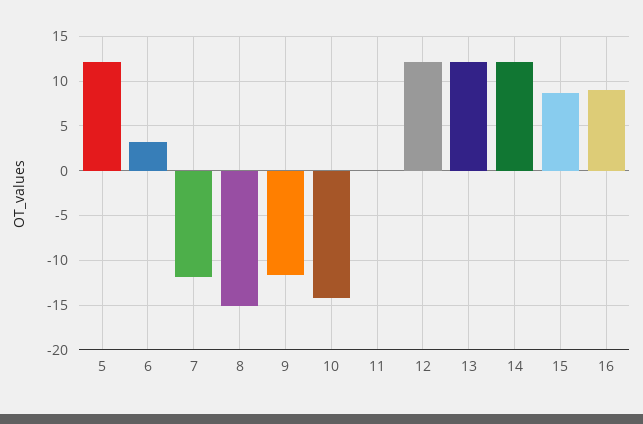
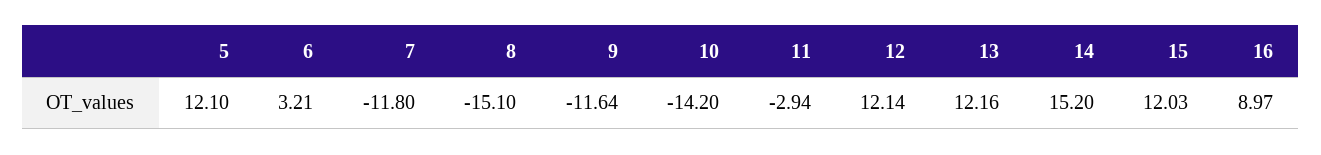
11: 0 -> -2.94
14: 12 -> 15.2
15: 9 -> 12.03

